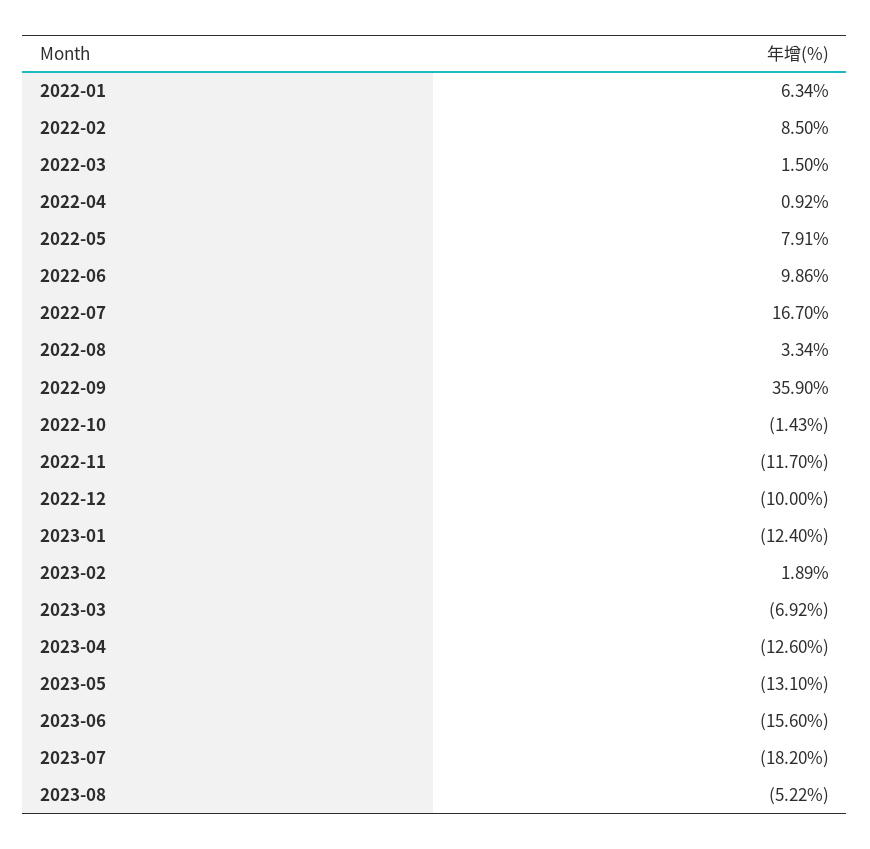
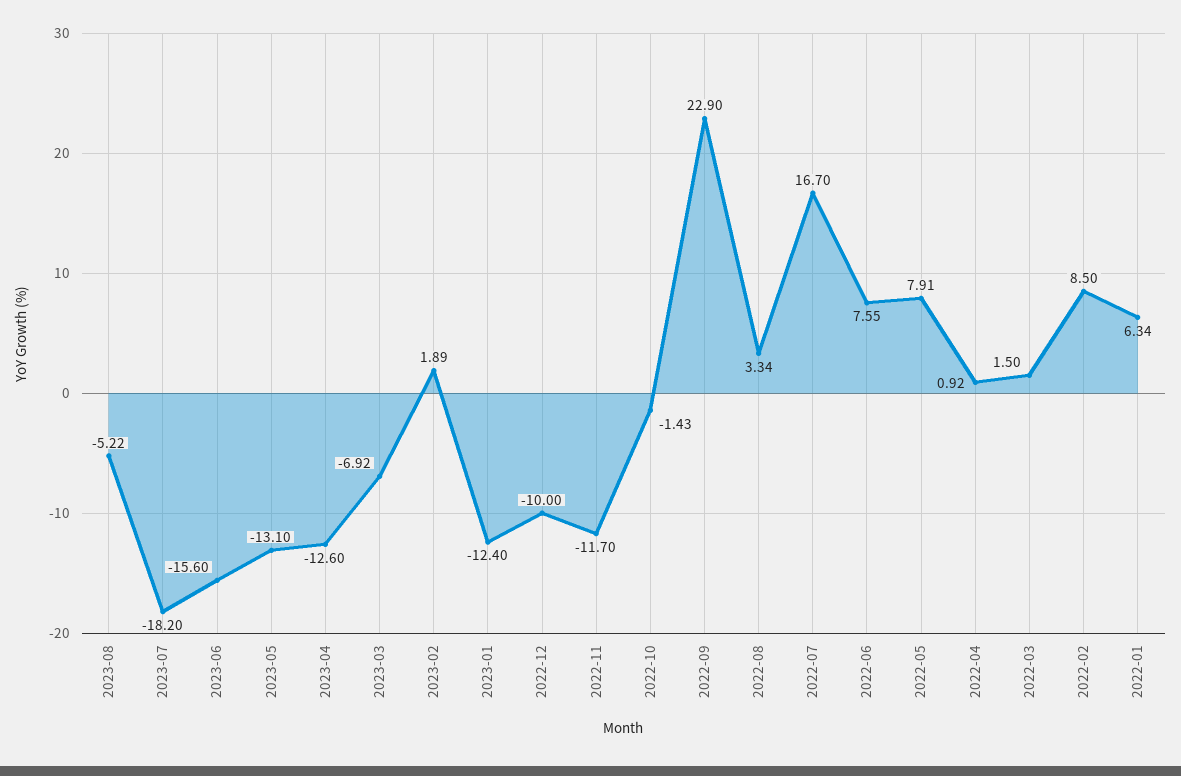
2022-06: 9.86 -> 7.55
2022-09: 35.9 -> 22.9

